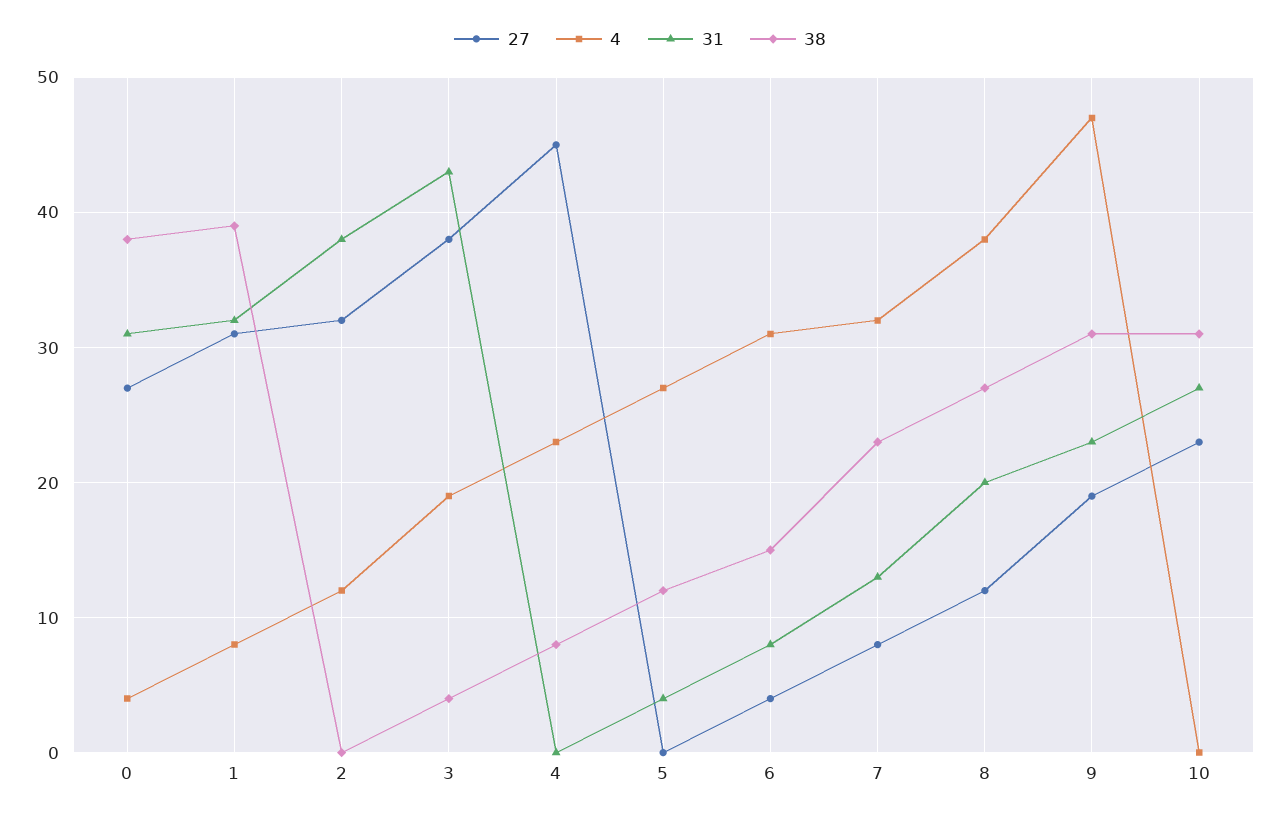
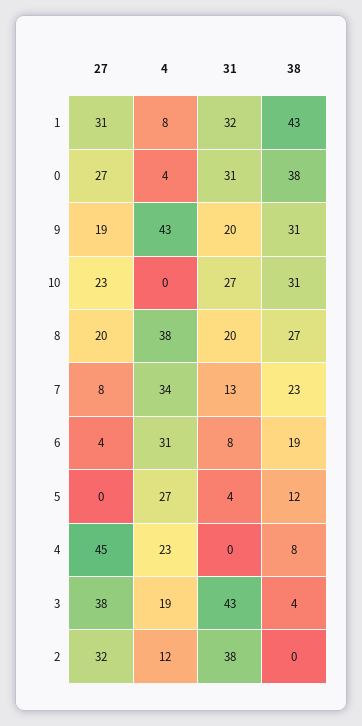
38, 1: 39 -> 43
38, 6: 15 -> 19
4, 7: 32 -> 34
27, 8: 12 -> 20
4, 9: 47 -> 43
31, 9: 23 -> 20

